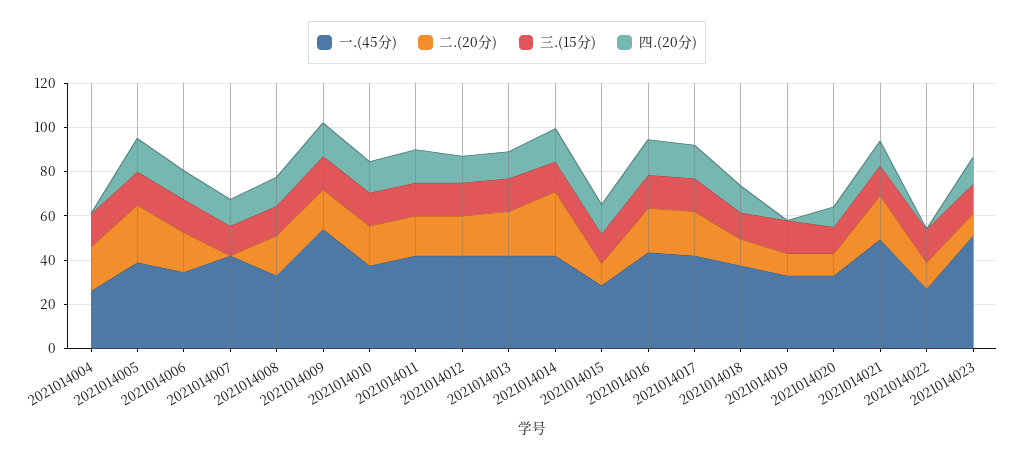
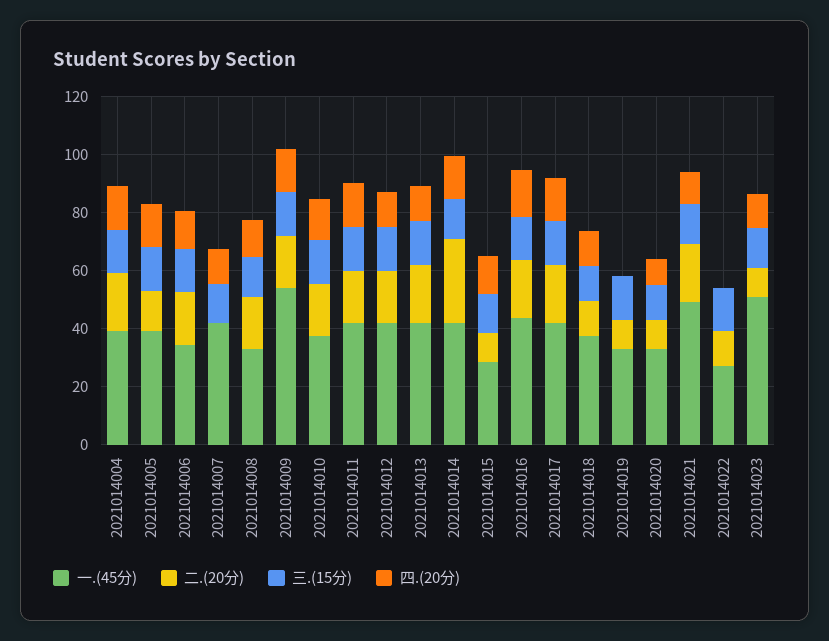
一.(45分), 2021014004: 25 -> 40
四.(20分), 2021014004: 0 -> 15
二.(20分), 2021014005: 25 -> 15

